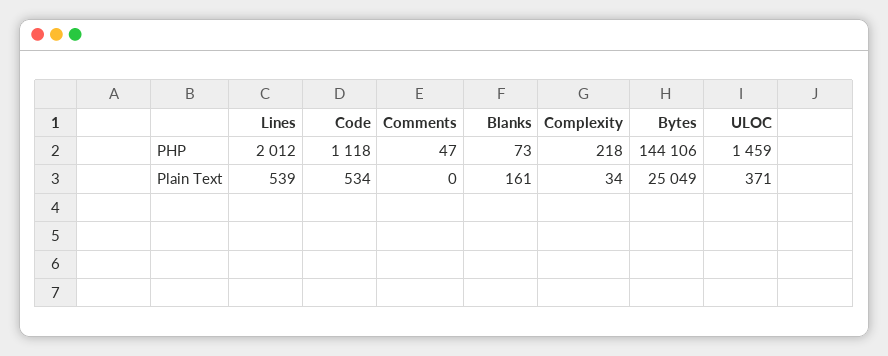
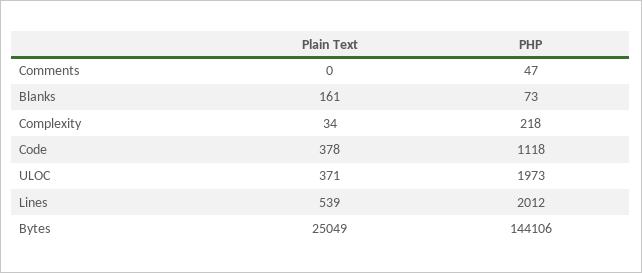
ULOC, PHP: 1459 -> 1973
Code, Plain Text: 534 -> 378

